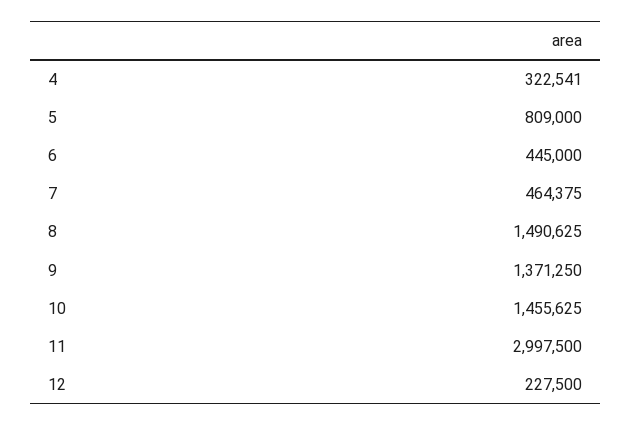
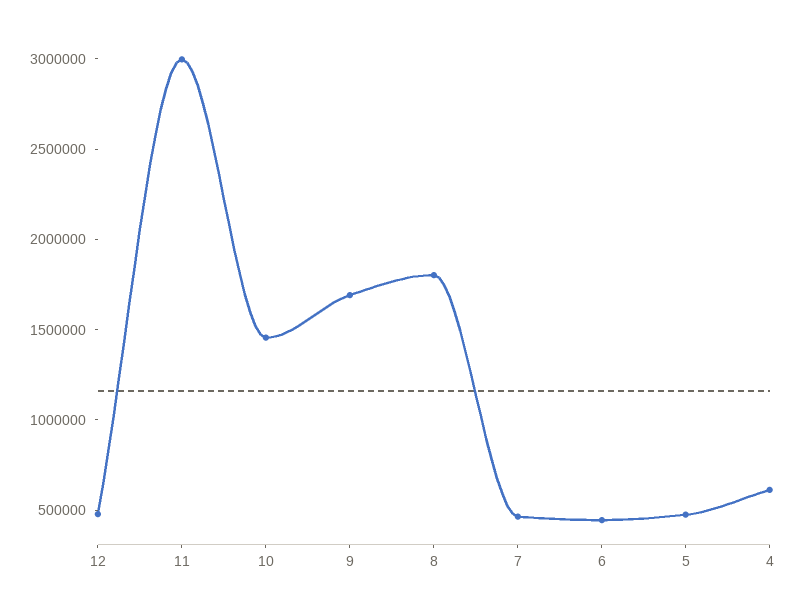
4: 322541 -> 600000
5: 809000 -> 500000
8: 1490625 -> 1800000
9: 1371250 -> 1700000
12: 227500 -> 500000

